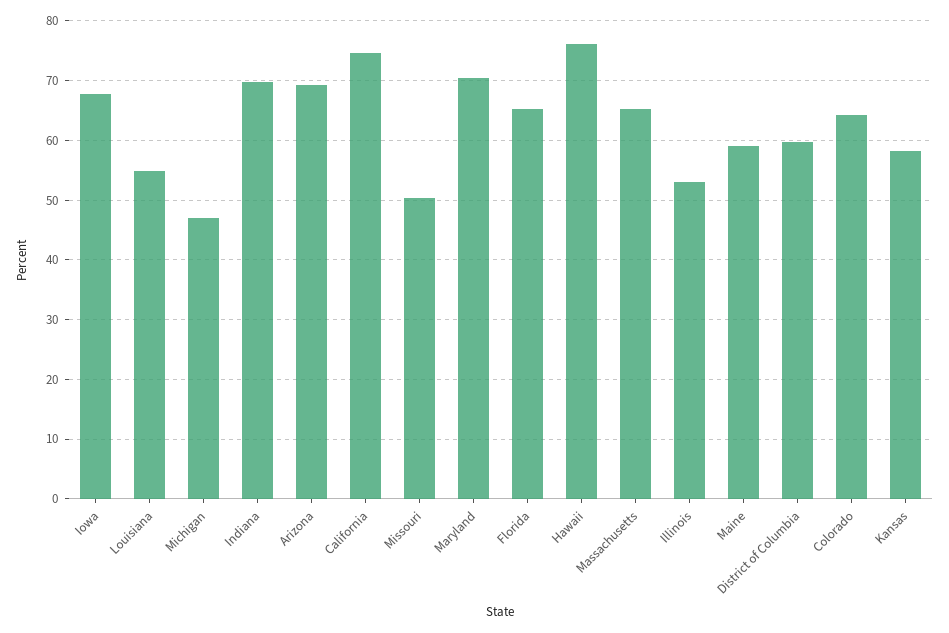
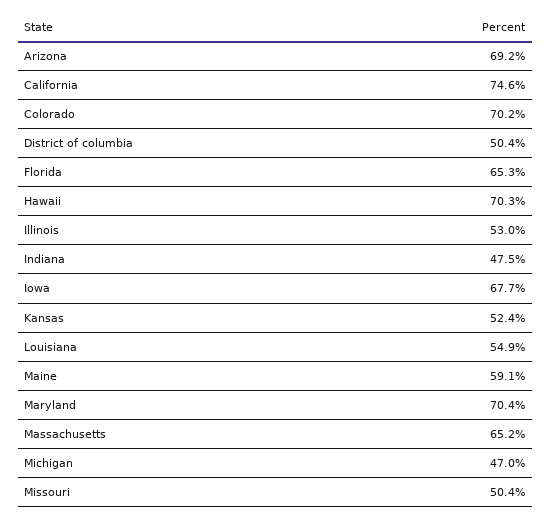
Indiana: 70 -> 47.5
Hawaii: 76 -> 70.3
District of Columbia: 60 -> 50.4
Colorado: 64 -> 70.2
Kansas: 58 -> 52.4

